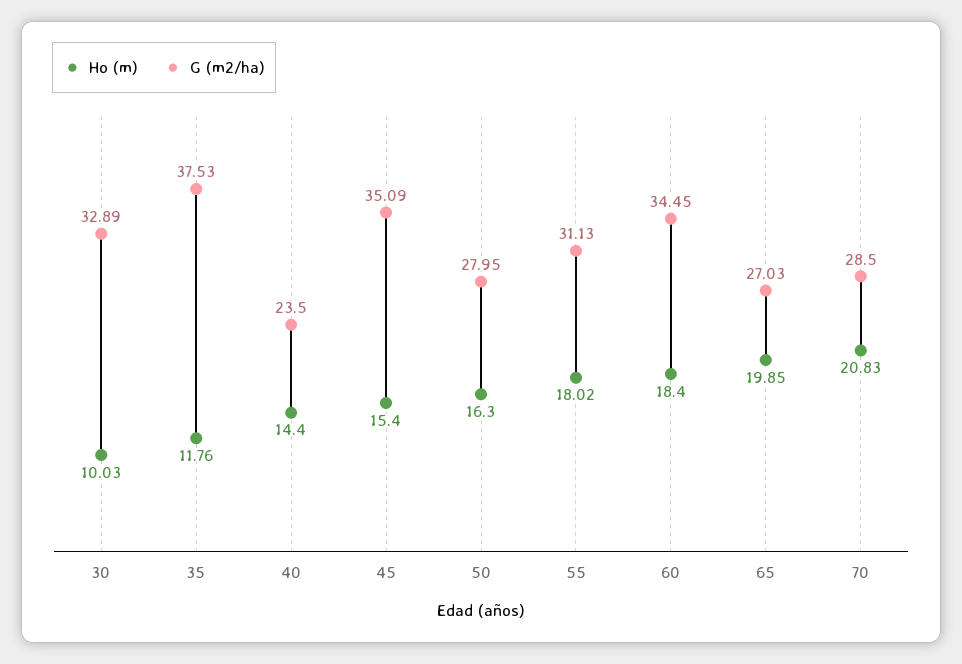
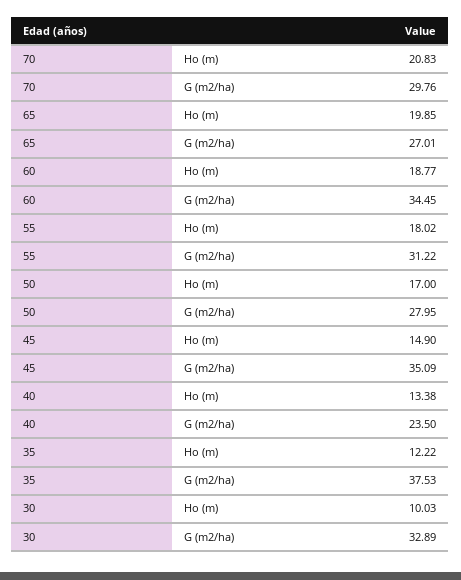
Ho (m), 35: 11.76 -> 12.22
Ho (m), 40: 14.4 -> 13.38
Ho (m), 45: 15.4 -> 14.9
Ho (m), 50: 16.3 -> 17
G (m2/ha), 55: 31.13 -> 31.22
Ho (m), 60: 18.4 -> 18.77
G (m2/ha), 65: 27.03 -> 27.01
G (m2/ha), 70: 28.5 -> 29.76

